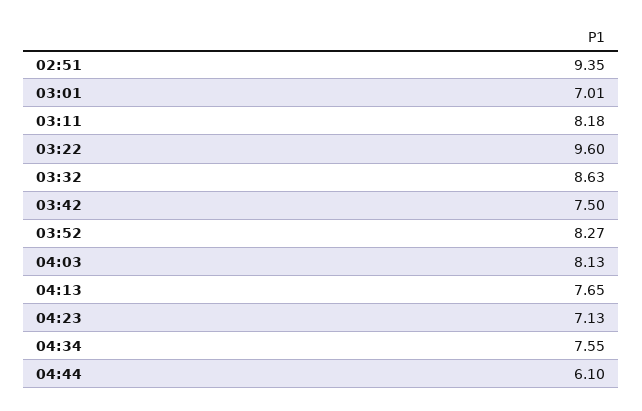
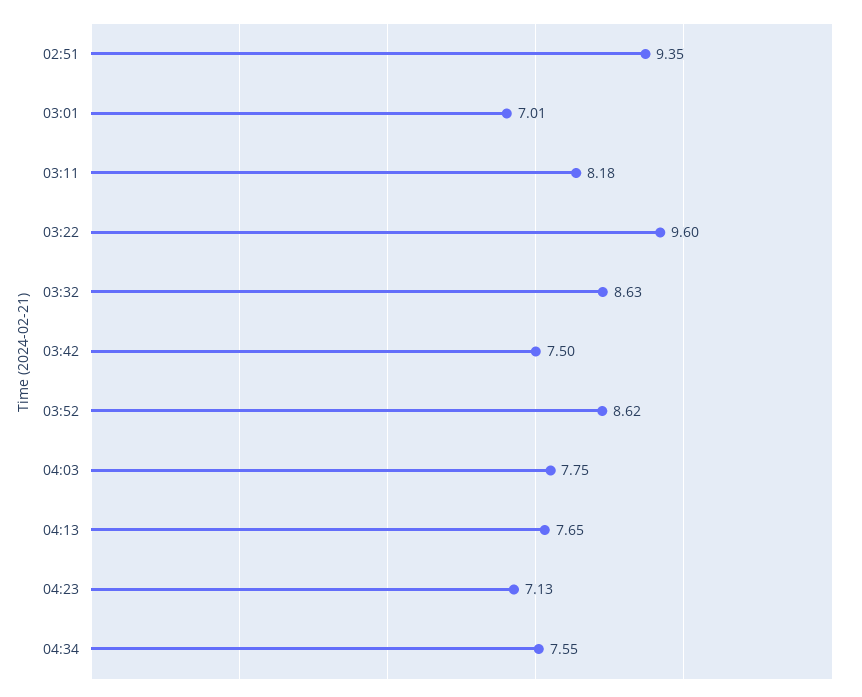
03:52: 8.27 -> 8.62
04:03: 8.13 -> 7.75
04:44: 6.1 -> none

